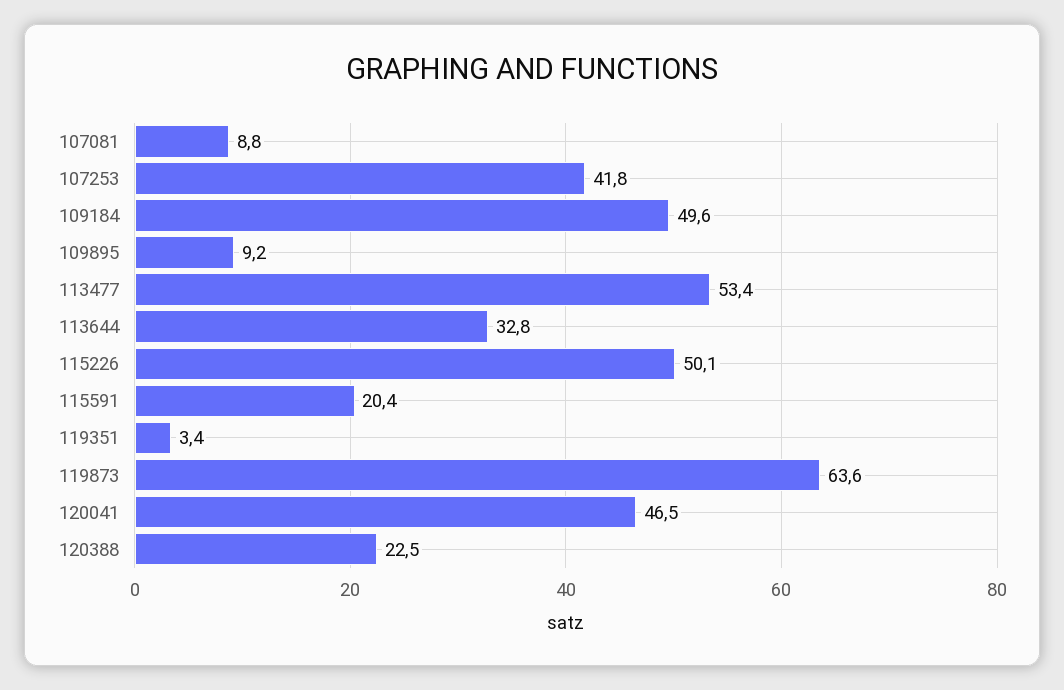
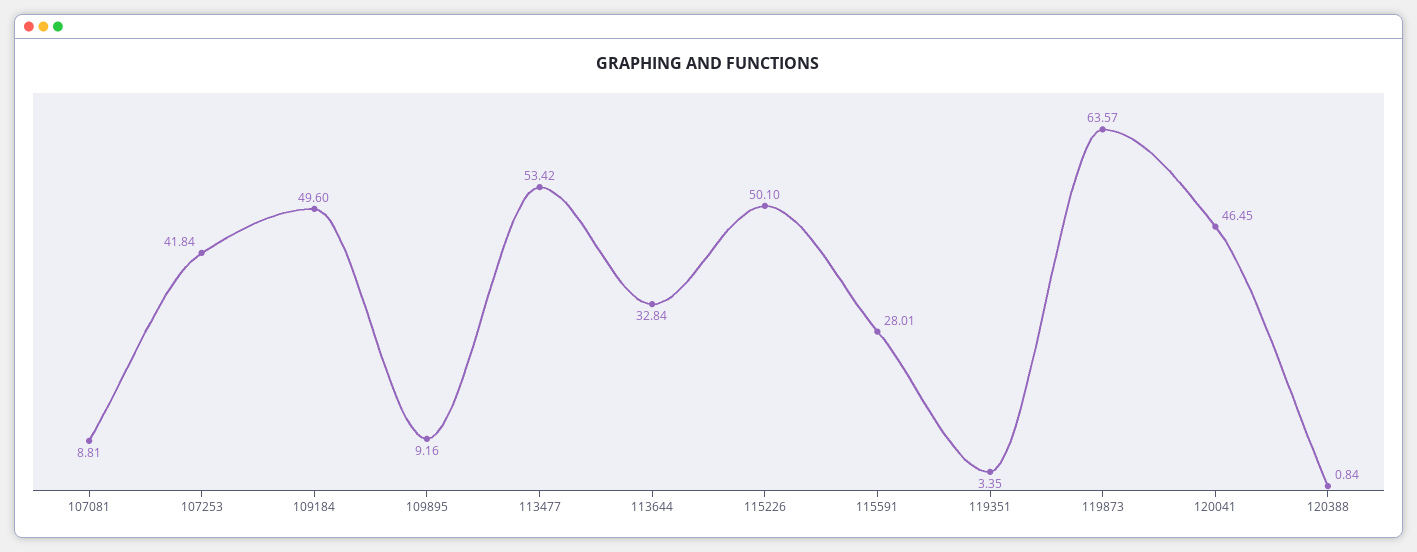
115591: 20.4 -> 28.01
120388: 22.5 -> 0.84

